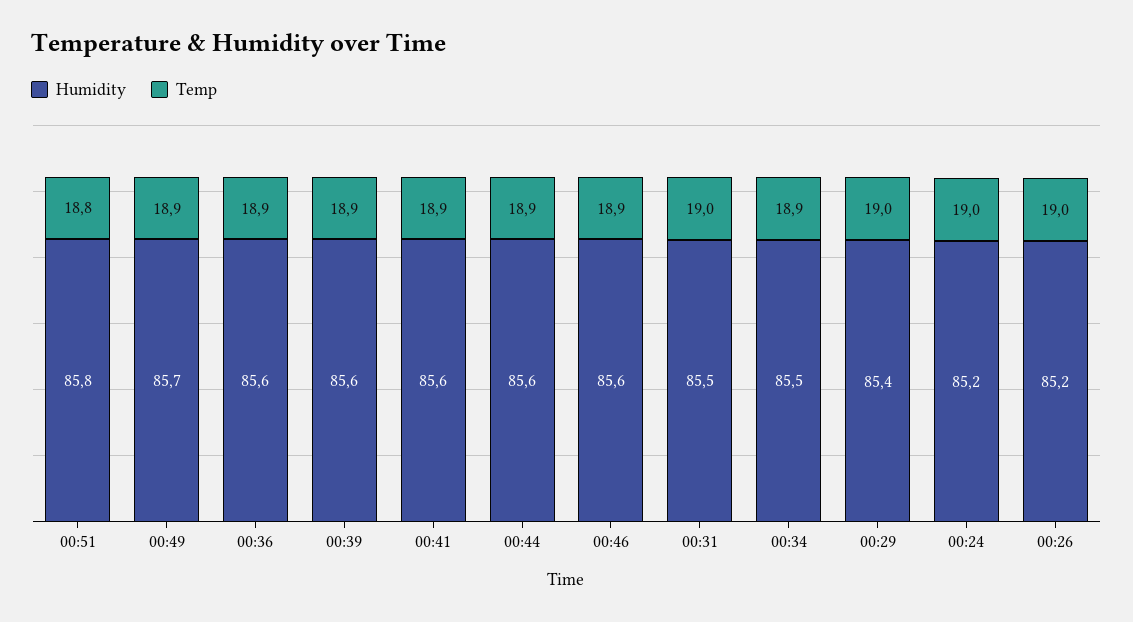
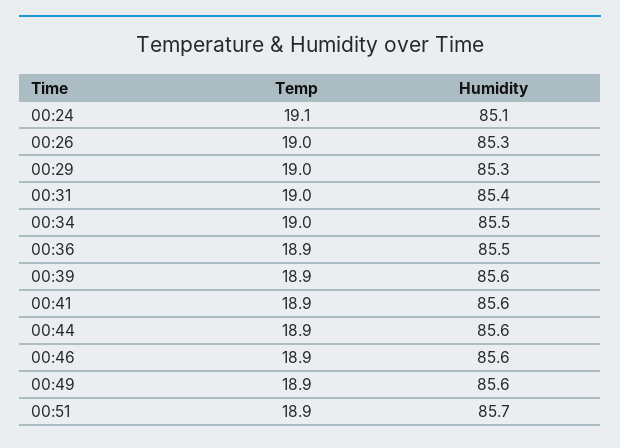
Humidity, 00:51: 85.8 -> 85.7
Temp, 00:51: 18.8 -> 18.9
Humidity, 00:49: 85.7 -> 85.6
Humidity, 00:36: 85.6 -> 85.5
Humidity, 00:31: 85.5 -> 85.4
Temp, 00:34: 18.9 -> 19
Humidity, 00:29: 85.4 -> 85.3
Humidity, 00:24: 85.2 -> 85.1
Temp, 00:24: 19 -> 19.1
Humidity, 00:26: 85.2 -> 85.3

